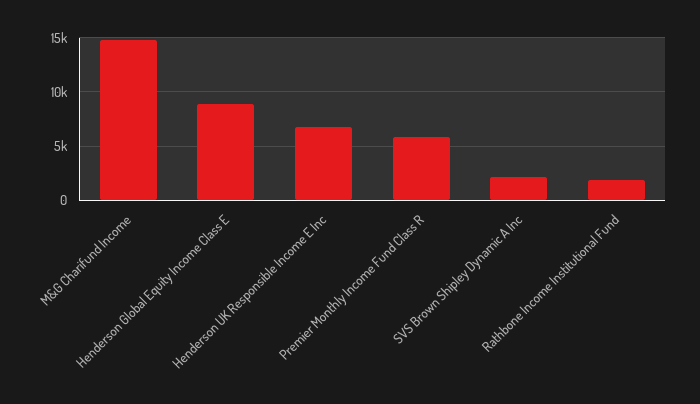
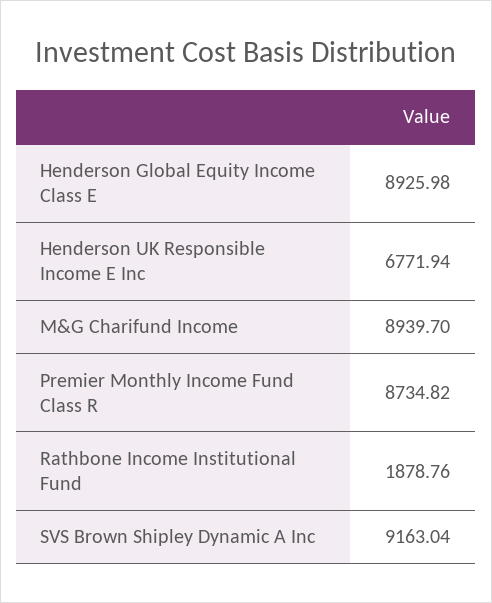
M&G Charifund Income: 15000 -> 8939.7
Premier Monthly Income Fund Class R: 6000 -> 8734.82
SVS Brown Shipley Dynamic A Inc: 2000 -> 9163.04

